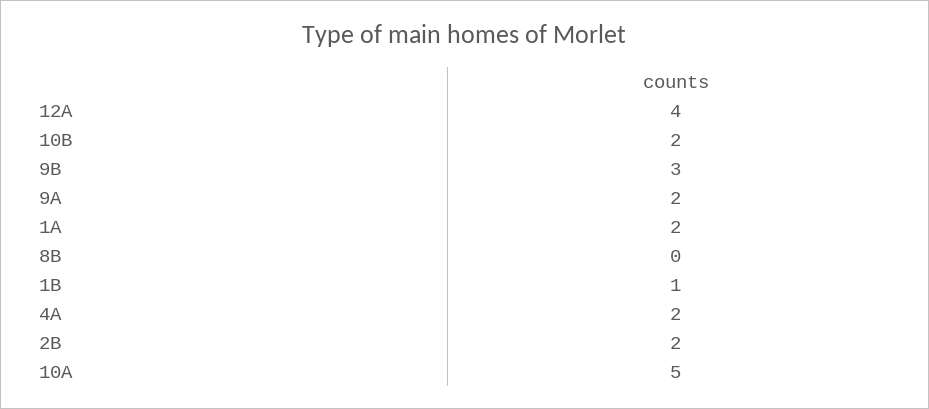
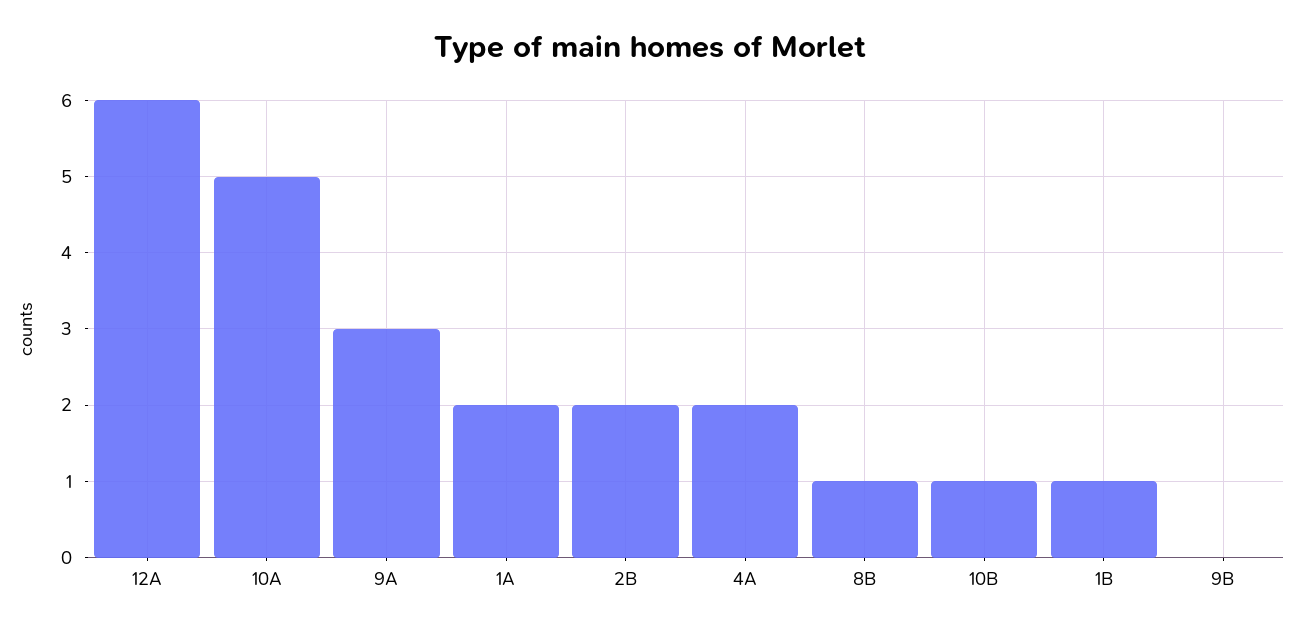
12A: 4 -> 6
10B: 2 -> 1
9B: 3 -> 0
9A: 2 -> 3
8B: 0 -> 1

